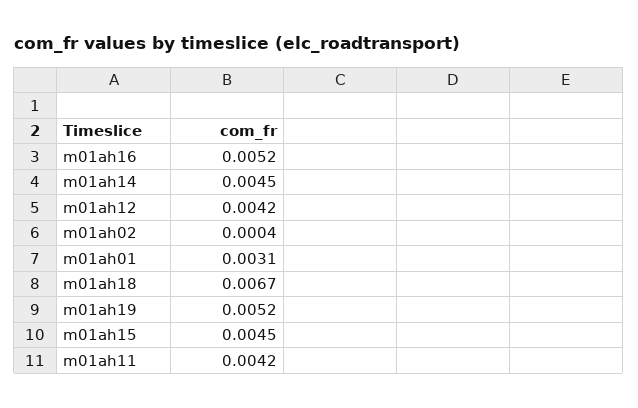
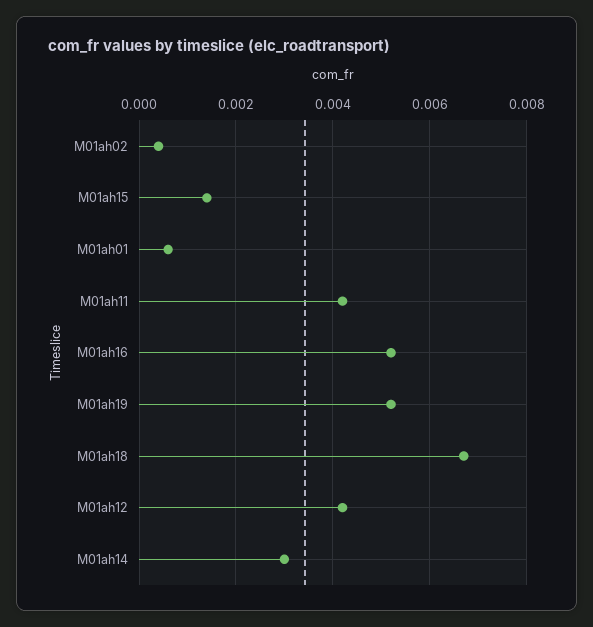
m01ah14: 0.0045 -> 0.003
m01ah01: 0.0031 -> 0.0005
m01ah15: 0.0045 -> 0.0015

